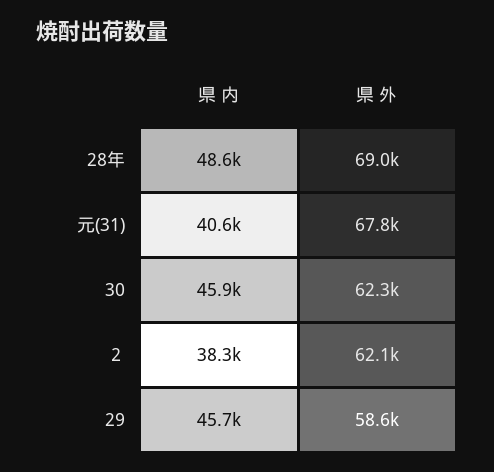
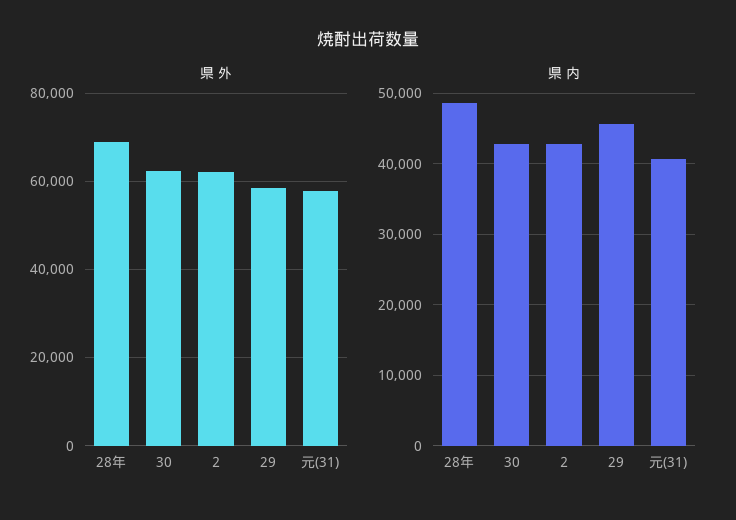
県 外, 元(31): 67800 -> 58000
県 内, 30: 45900 -> 43000
県 内, ２: 38300 -> 43000

